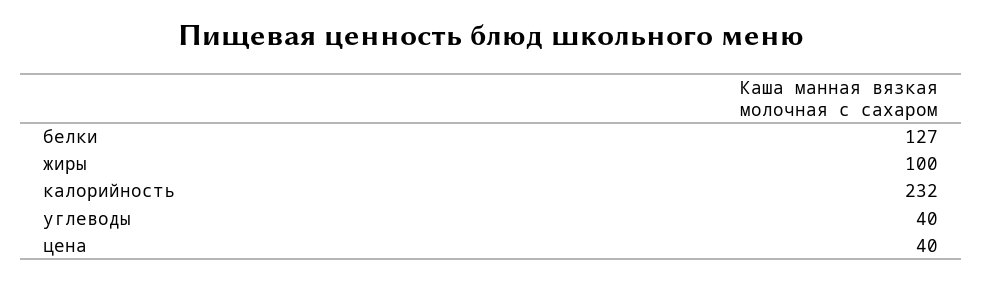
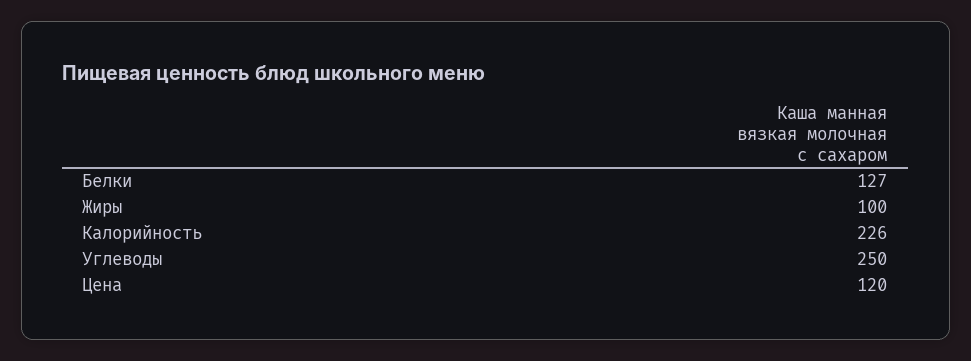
калорийность: 232 -> 226
углеводы: 40 -> 250
цена: 40 -> 120

